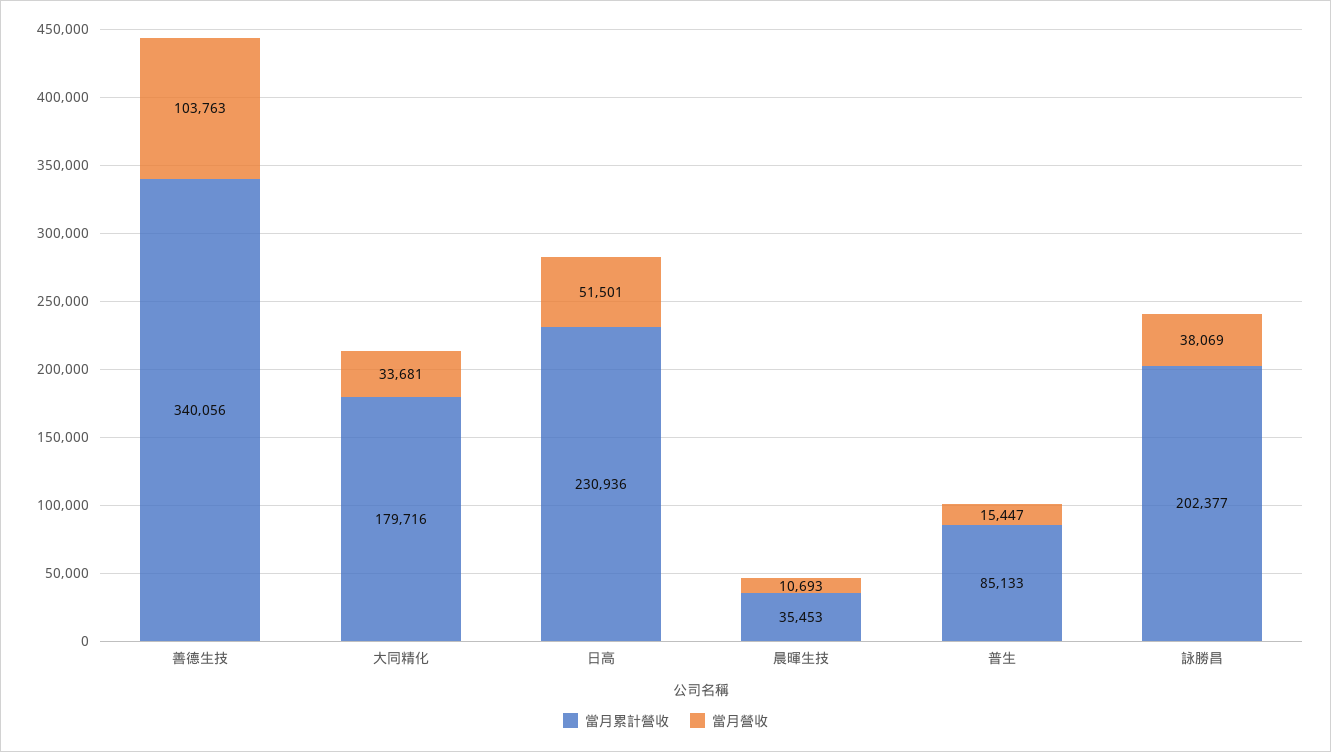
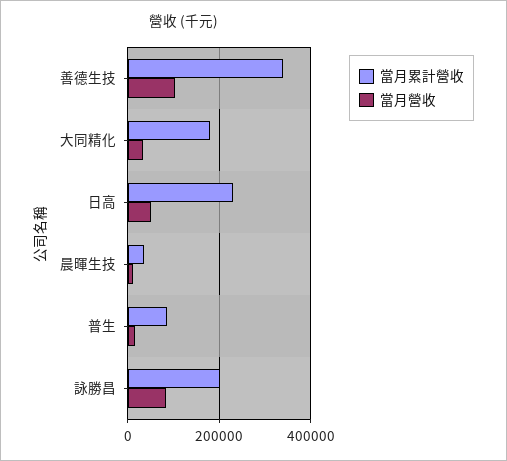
當月營收, 詠勝昌: 38069 -> 80000

